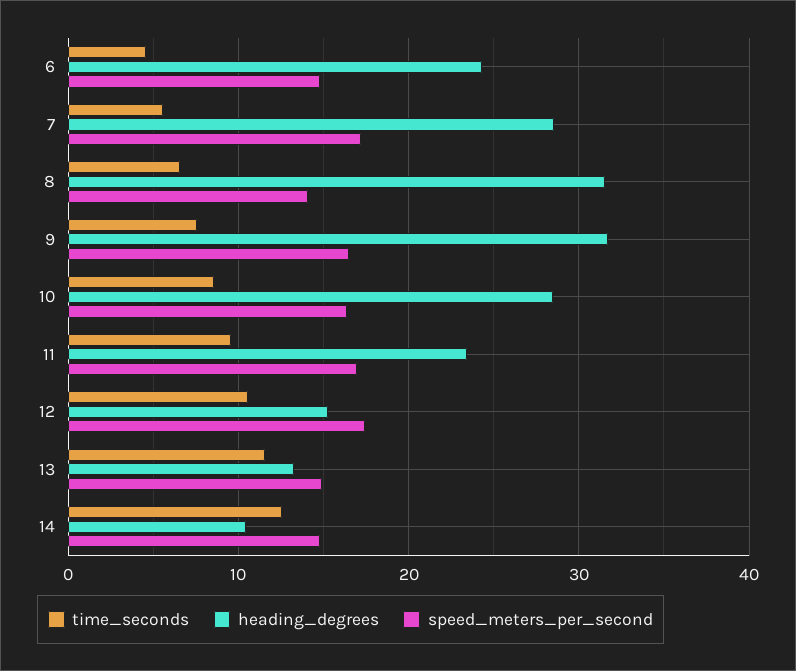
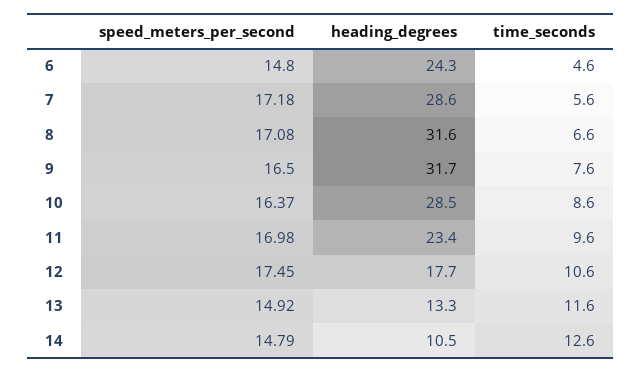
speed_meters_per_second, 8: 14 -> 17.08
heading_degrees, 12: 15 -> 17.7

